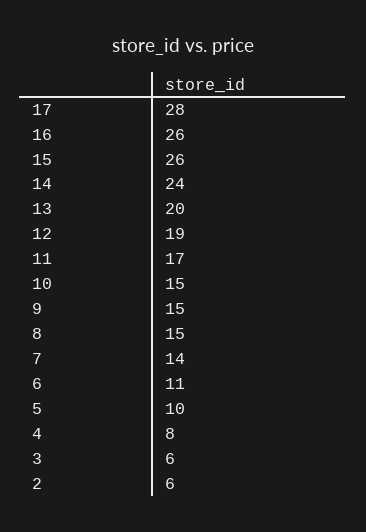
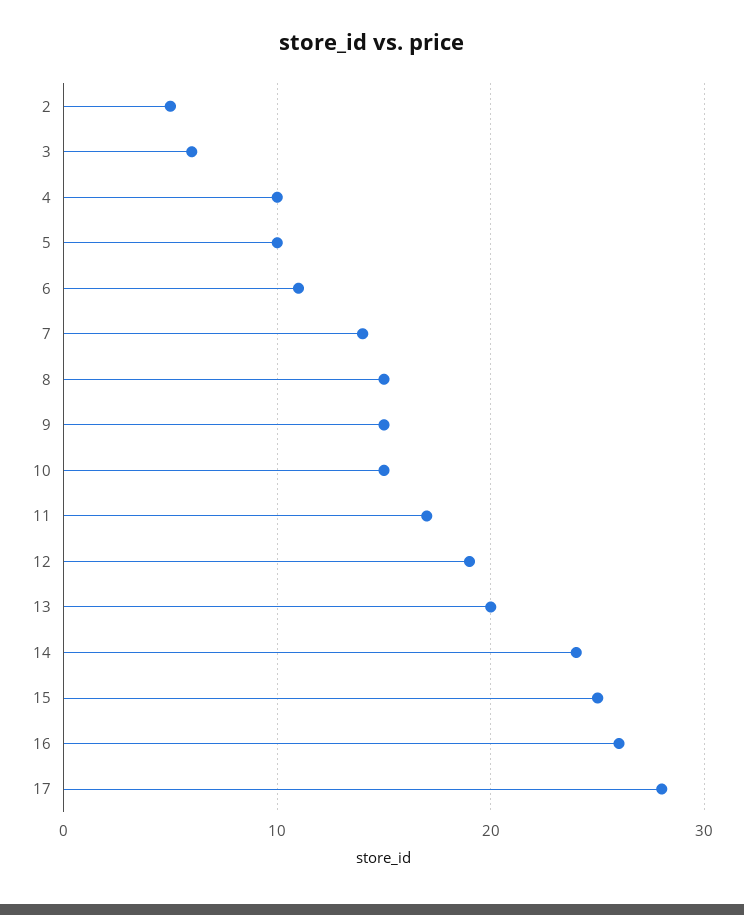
15: 26 -> 25
4: 8 -> 10
2: 6 -> 5

